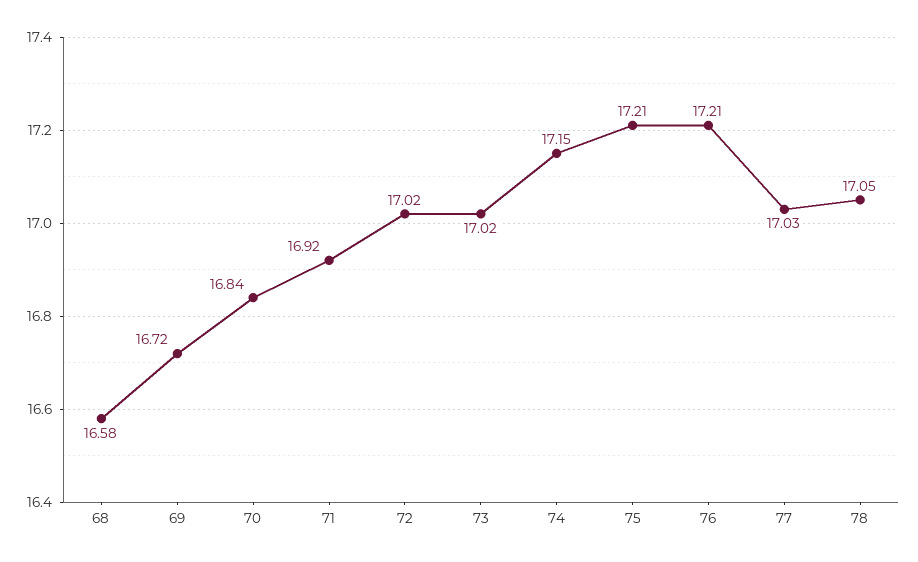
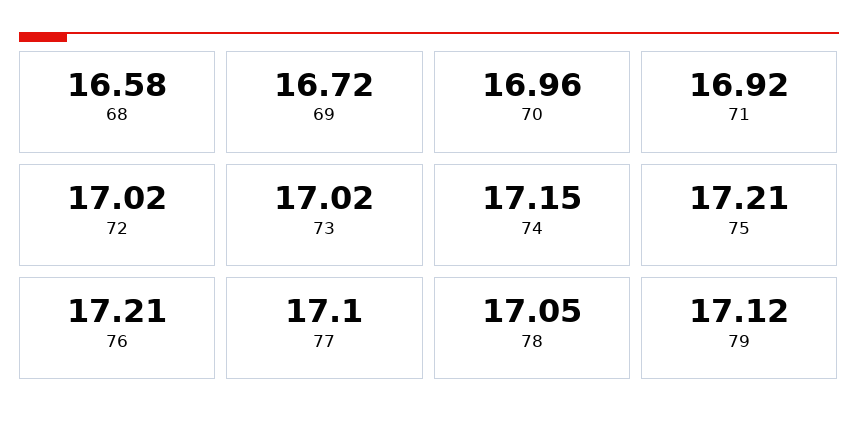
70: 16.84 -> 16.96
77: 17.03 -> 17.1
79: none -> 17.12

